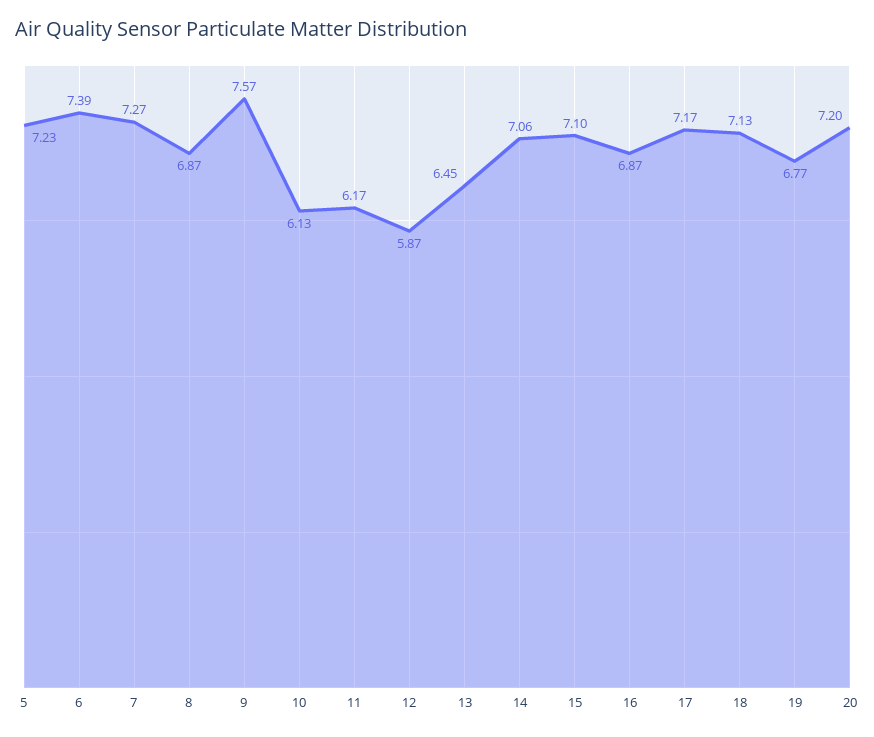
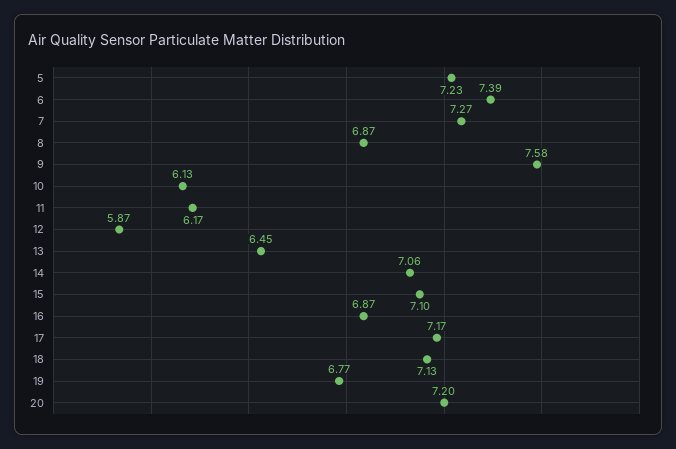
9: 7.57 -> 7.58

